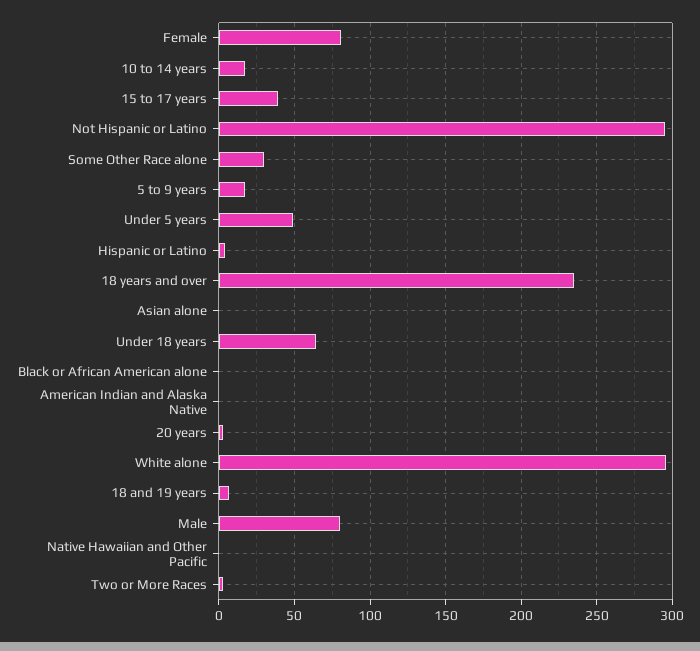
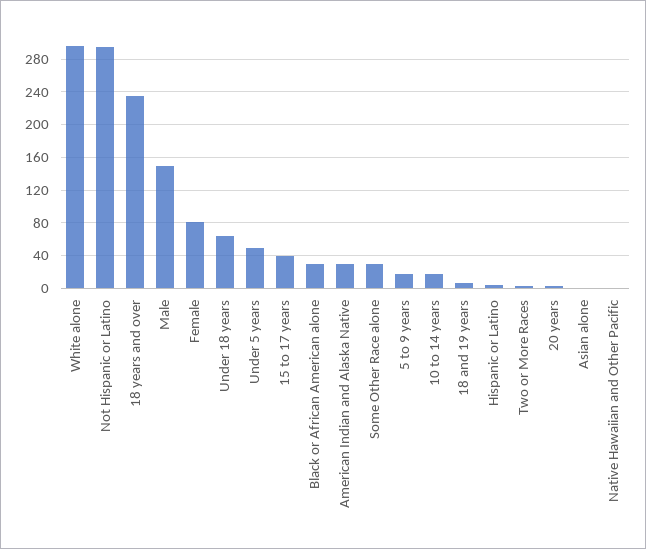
Black or African American alone: 0 -> 30
American Indian and Alaska Native: 0 -> 30
Male: 80 -> 150

